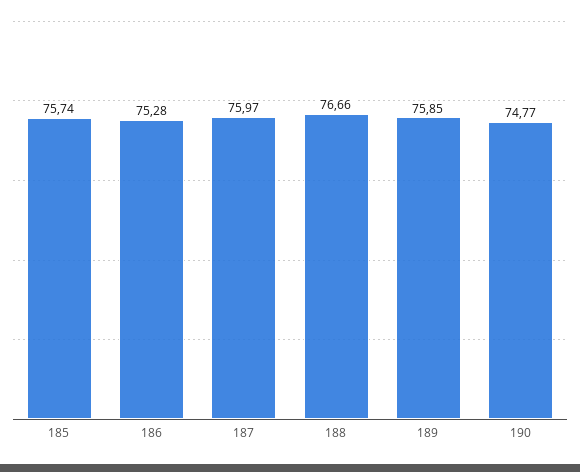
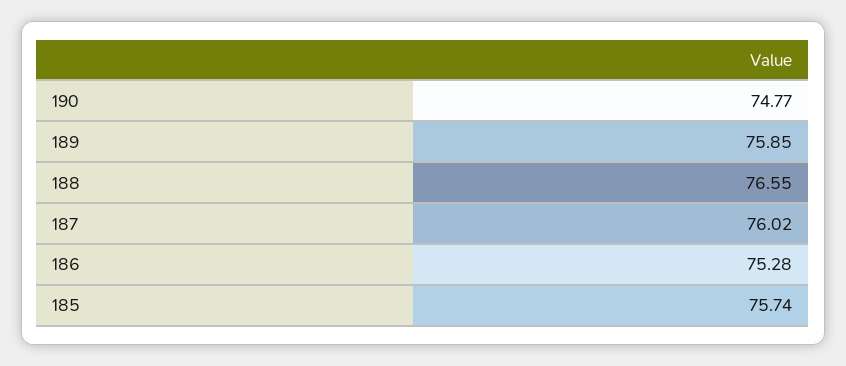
187: 75.97 -> 76.02
188: 76.66 -> 76.55

